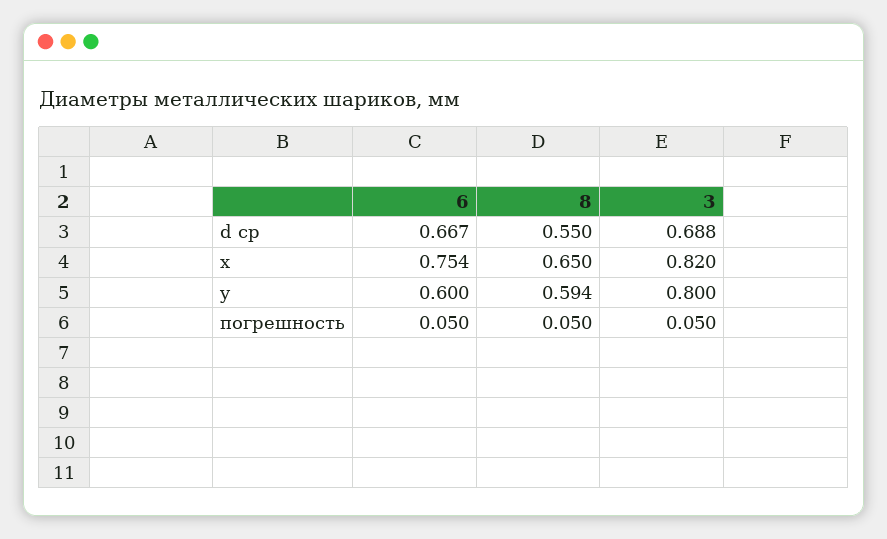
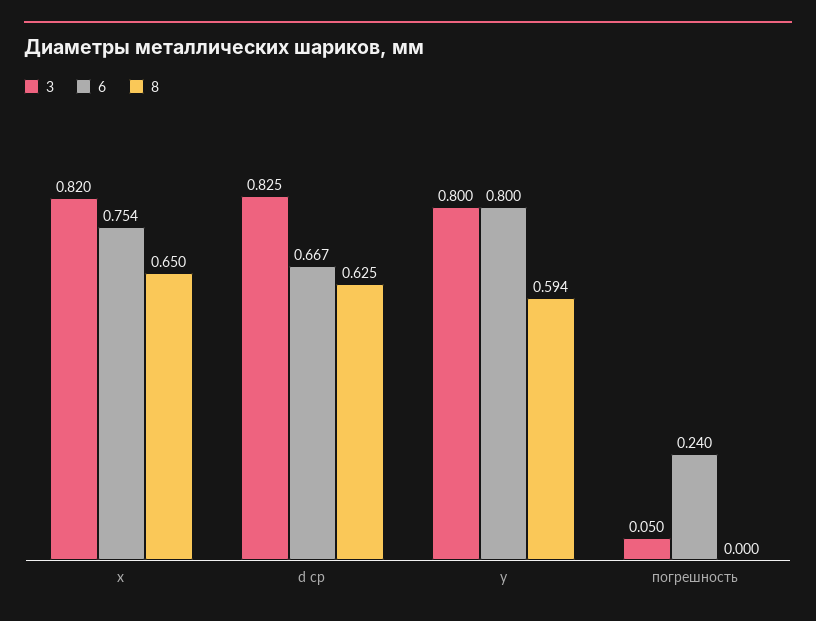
8, d ср: 0.55 -> 0.625
3, d ср: 0.688 -> 0.825
6, y: 0.6 -> 0.8
6, погрешность: 0.05 -> 0.24
8, погрешность: 0.05 -> 0

